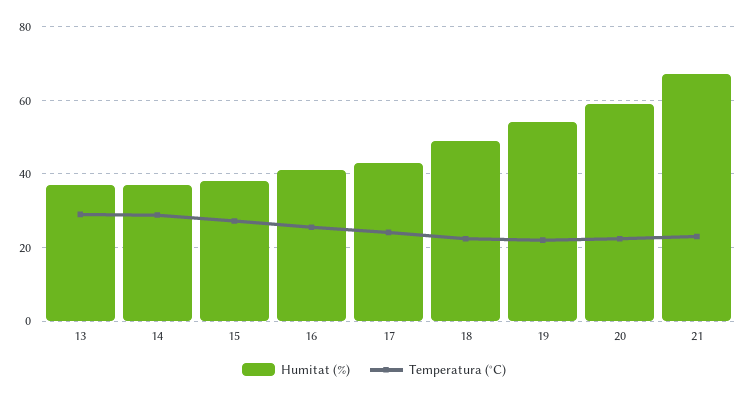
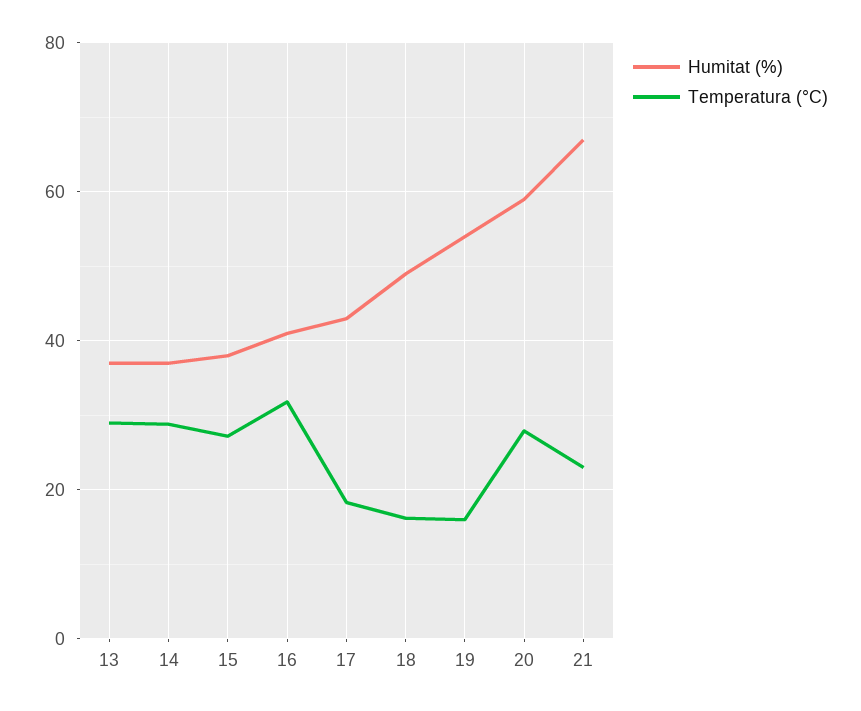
Temperatura (°C), 16: 26 -> 32
Temperatura (°C), 17: 24 -> 18
Temperatura (°C), 18: 22 -> 16
Temperatura (°C), 19: 22 -> 16
Temperatura (°C), 20: 22 -> 28

